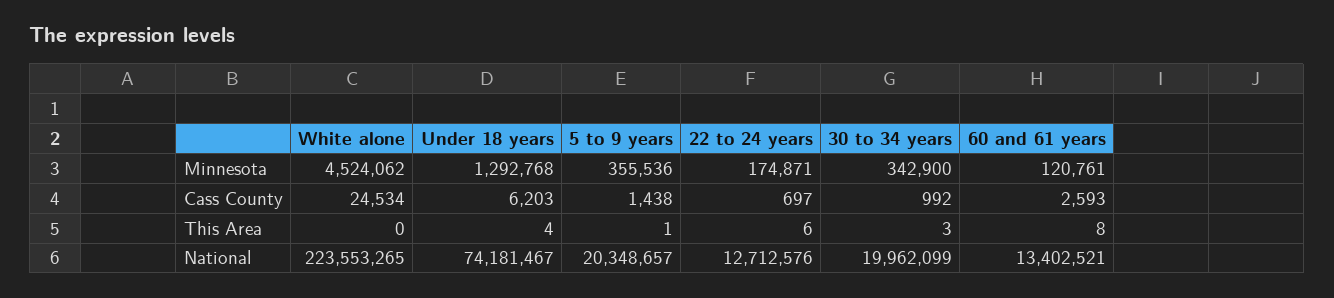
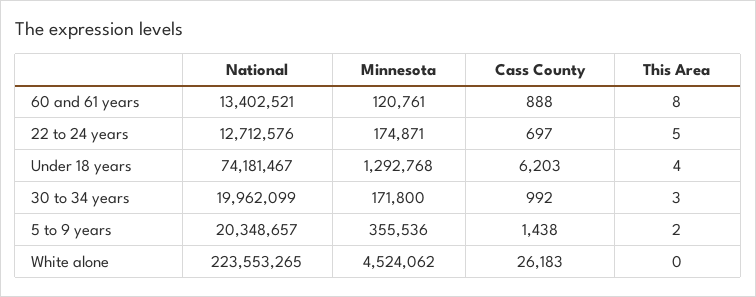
30 to 34 years, Minnesota: 342900 -> 171800
White alone, Cass County: 24534 -> 26183
60 and 61 years, Cass County: 2593 -> 888
5 to 9 years, This Area: 1 -> 2
22 to 24 years, This Area: 6 -> 5

